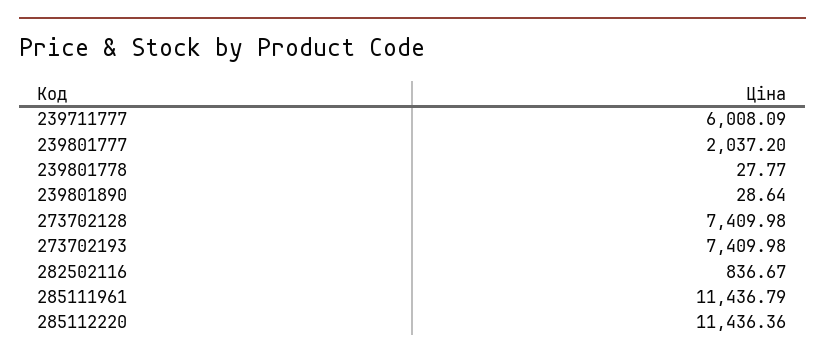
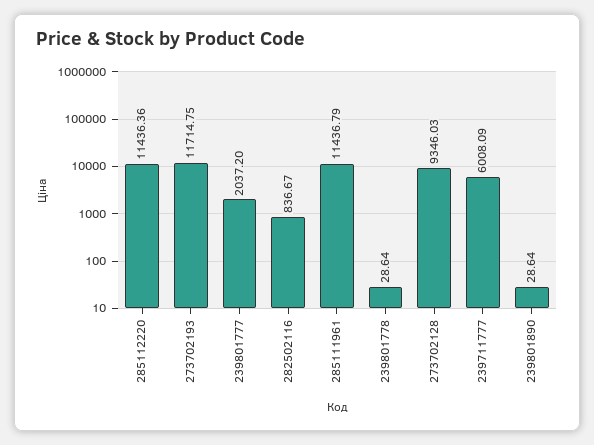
239801778: 27.77 -> 28.64
273702128: 7409.98 -> 9346.03
273702193: 7409.98 -> 11714.75

